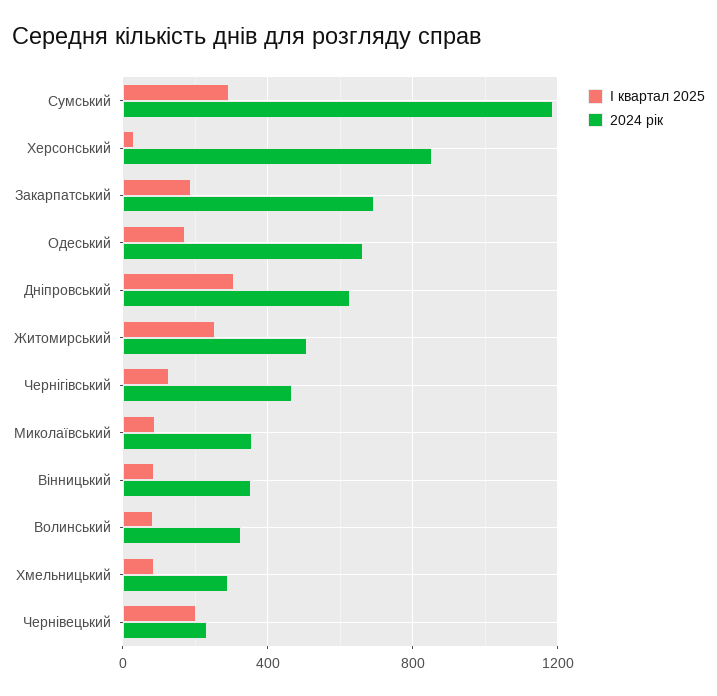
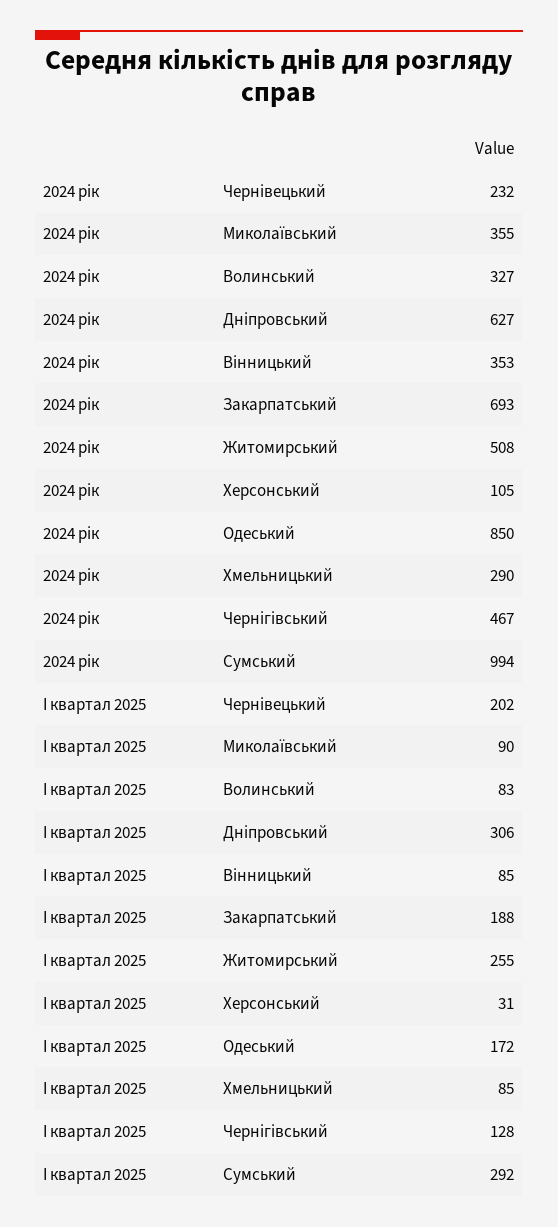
2024 рік, Сумський: 1200 -> 994
2024 рік, Херсонський: 850 -> 105
2024 рік, Одеський: 650 -> 850

